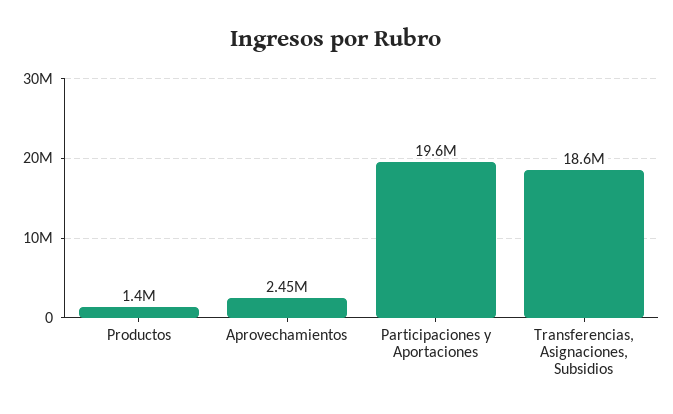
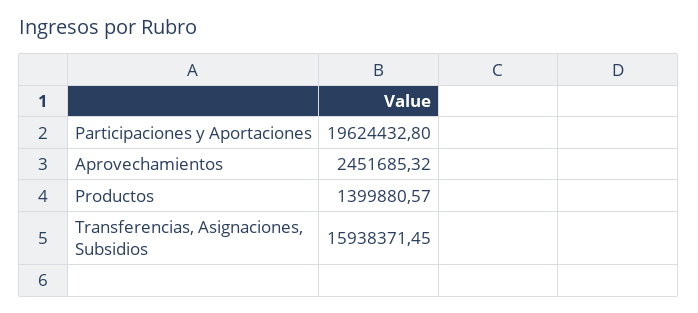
Transferencias, Asignaciones, Subsidios: 18600000 -> 15938371.45

